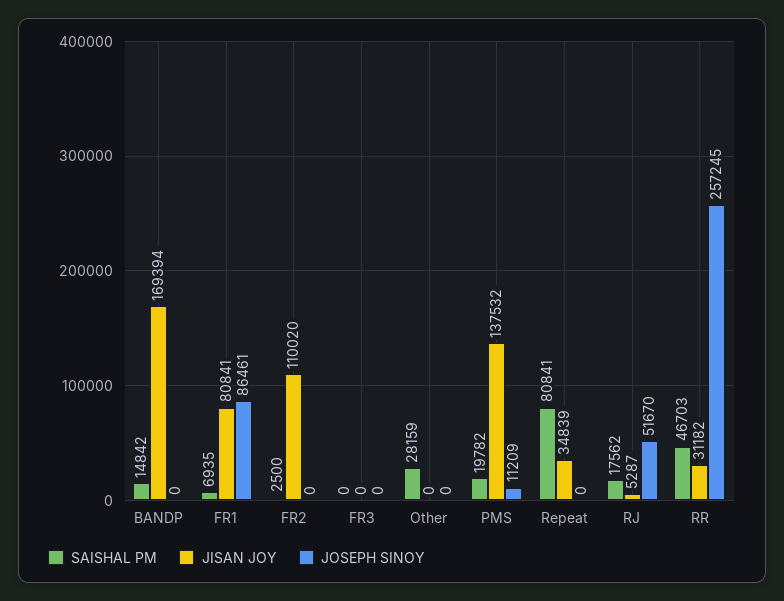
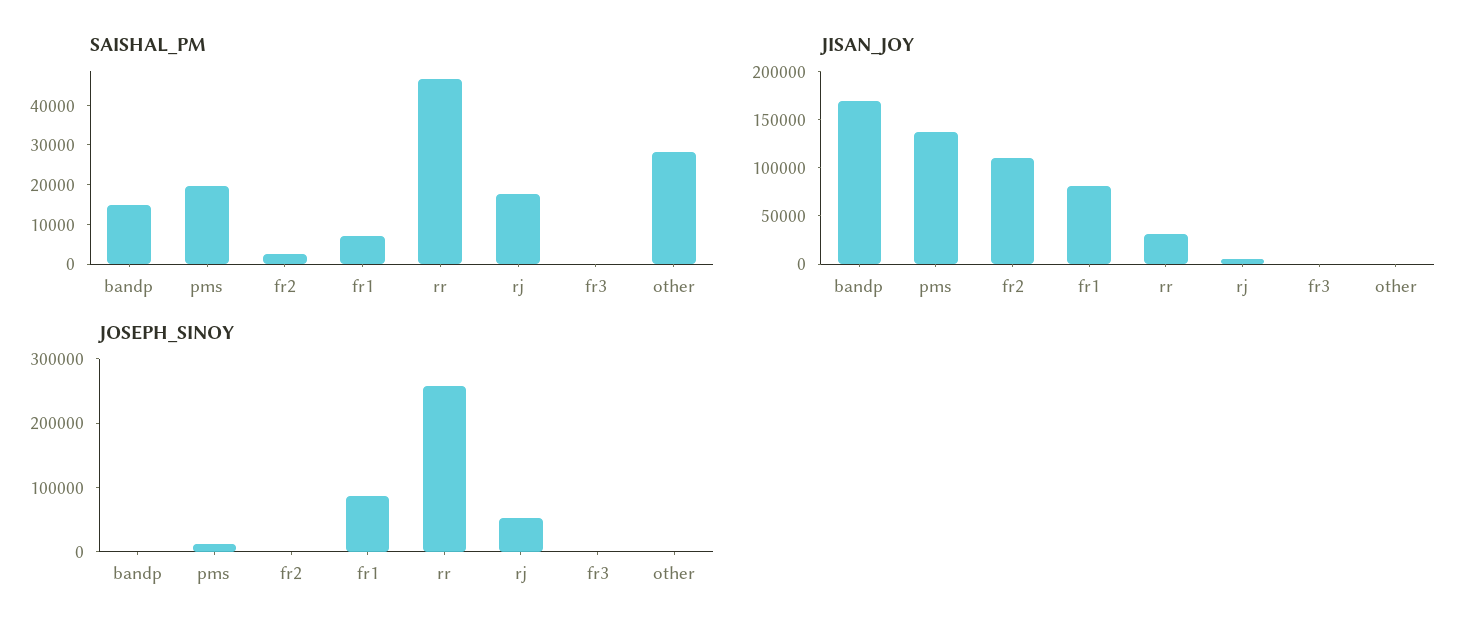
SAISHAL PM, Repeat: 80841 -> none
JISAN JOY, Repeat: 34839 -> none
JOSEPH SINOY, Repeat: 0 -> none

